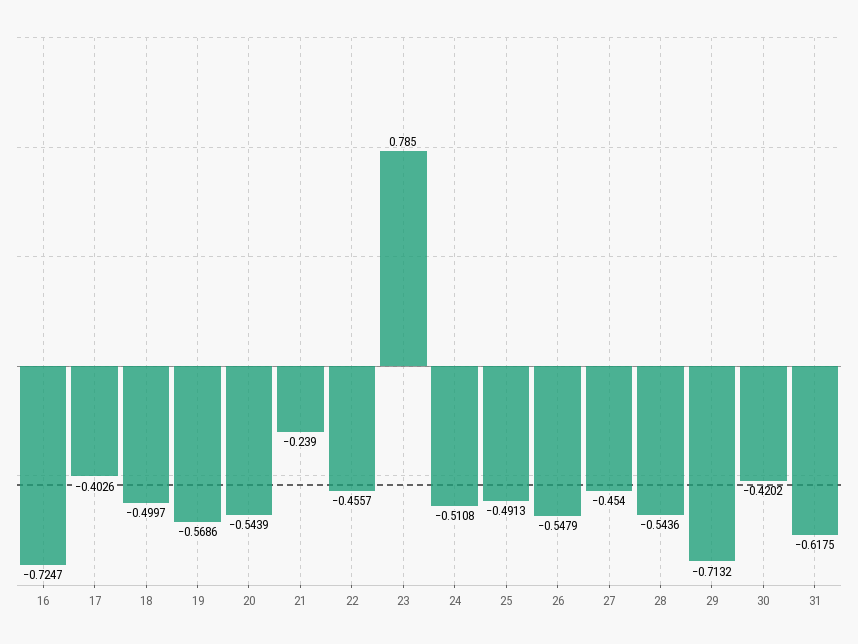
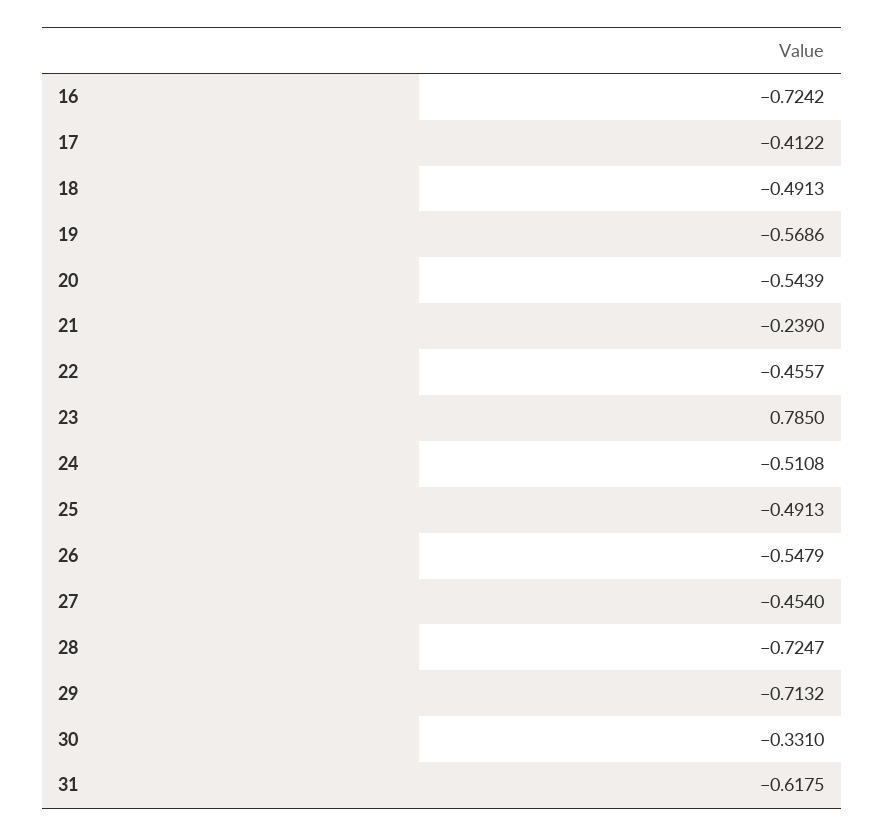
16: -0.7247 -> -0.7242
17: -0.4026 -> -0.4122
18: -0.4997 -> -0.4913
28: -0.5436 -> -0.7247
30: -0.4202 -> -0.331

